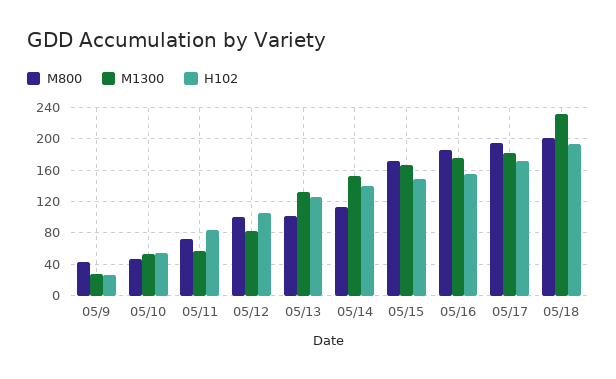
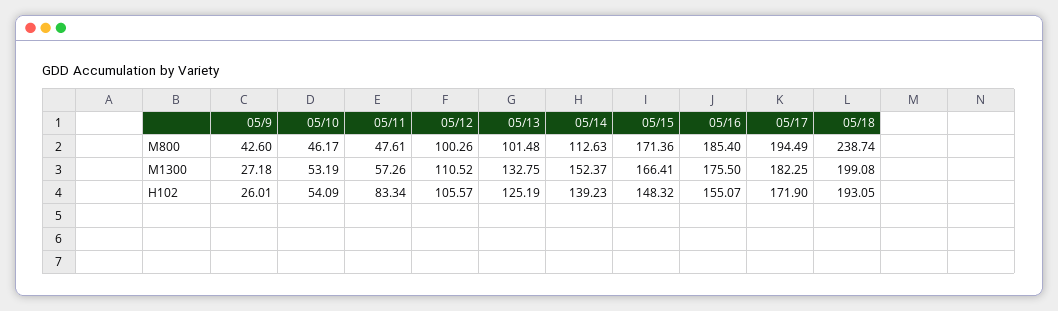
M800, 05/11: 70 -> 47.61
M1300, 05/12: 80 -> 110.52
M800, 05/18: 200 -> 238.74
M1300, 05/18: 230 -> 199.08

